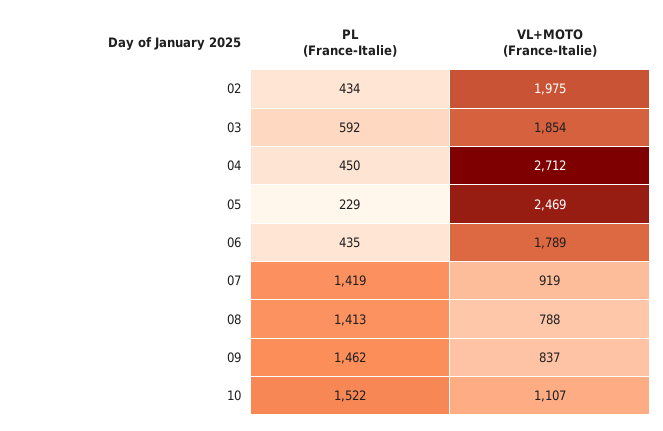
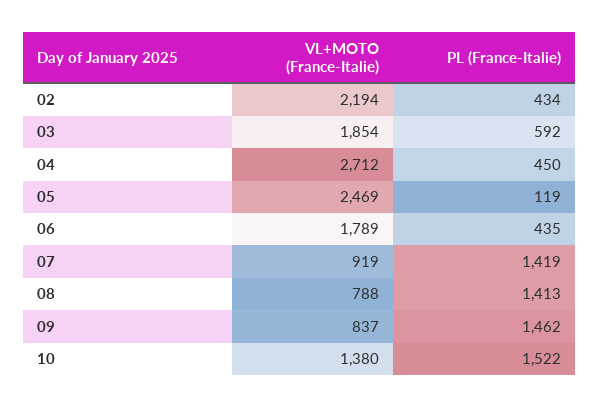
VL+MOTO (France-Italie), 02: 1975 -> 2194
PL (France-Italie), 05: 229 -> 119
VL+MOTO (France-Italie), 10: 1107 -> 1380

